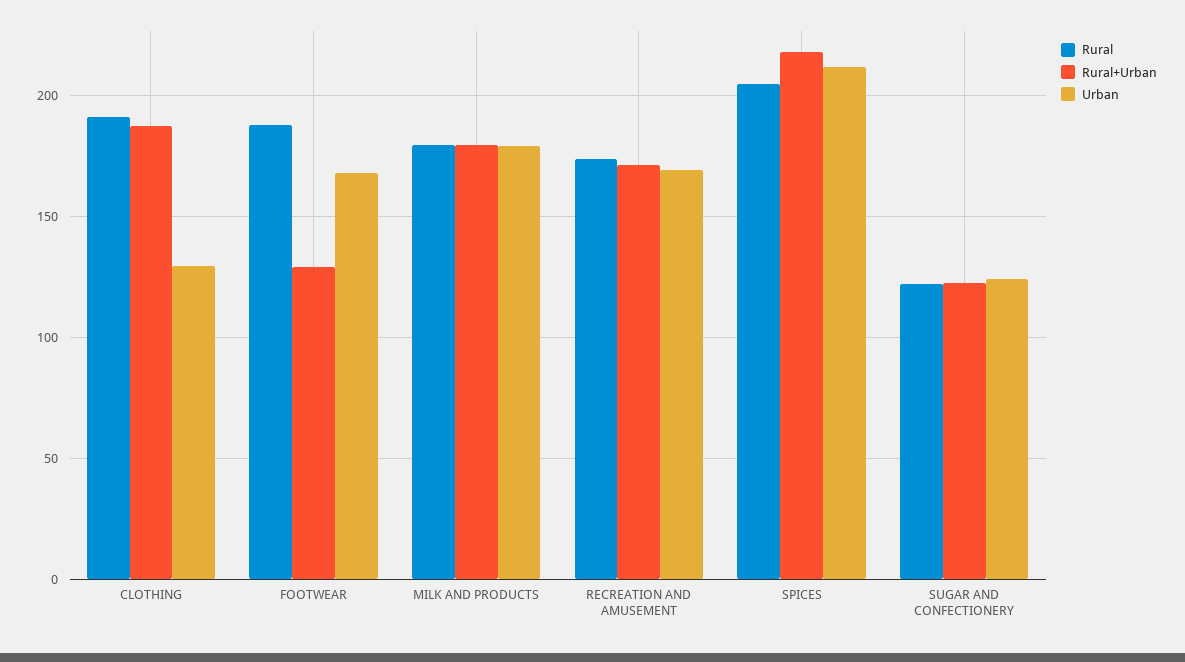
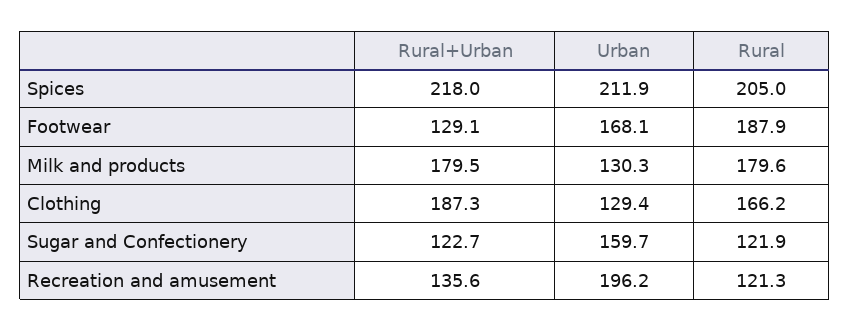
Rural, CLOTHING: 190 -> 166.2
Urban, MILK AND PRODUCTS: 180 -> 130.3
Rural, RECREATION AND AMUSEMENT: 175 -> 121.3
Rural+Urban, RECREATION AND AMUSEMENT: 170 -> 135.6
Urban, RECREATION AND AMUSEMENT: 170 -> 196.2
Urban, SUGAR AND CONFECTIONERY: 125 -> 159.7

